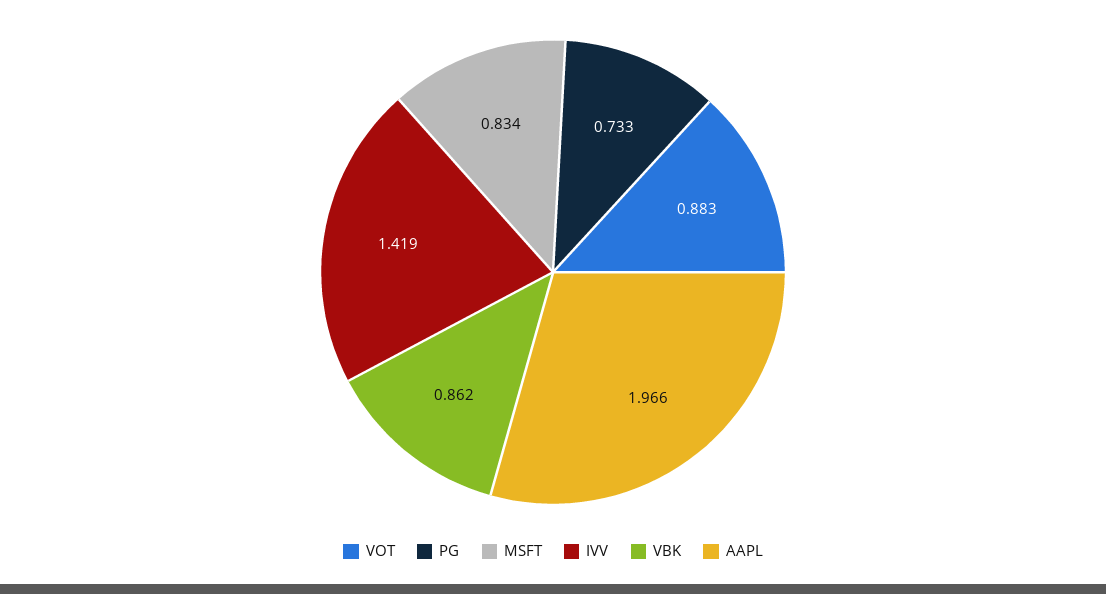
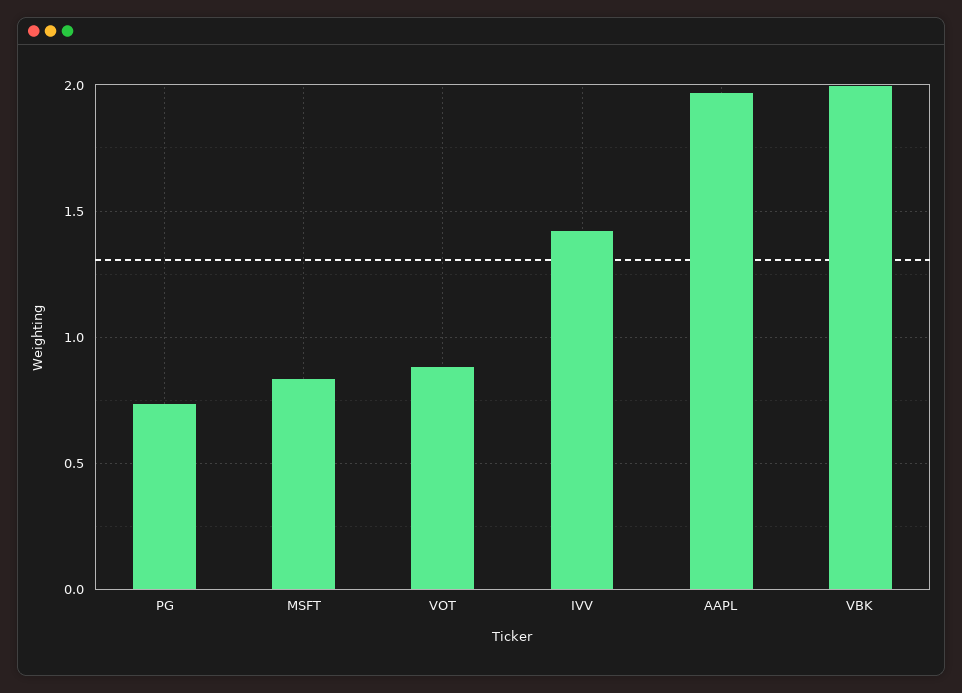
VBK: 0.862 -> 2

